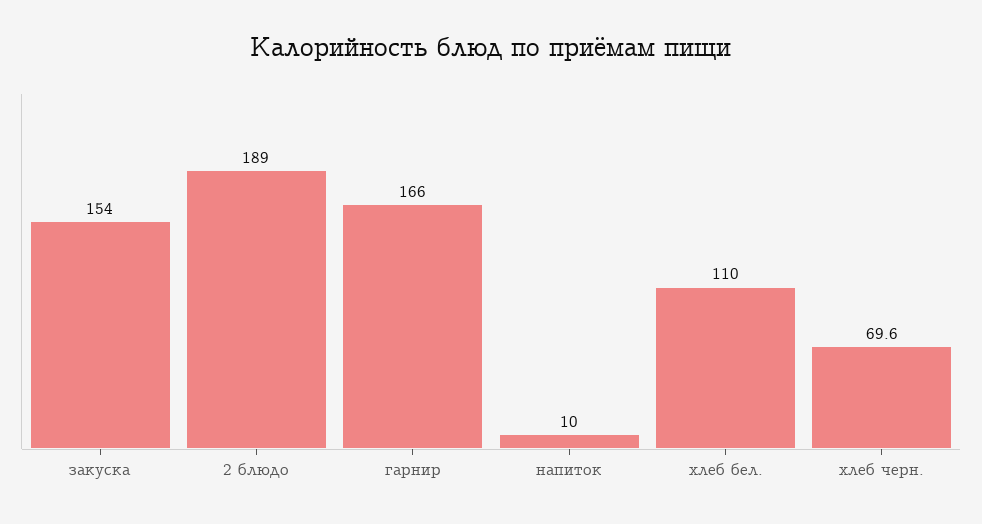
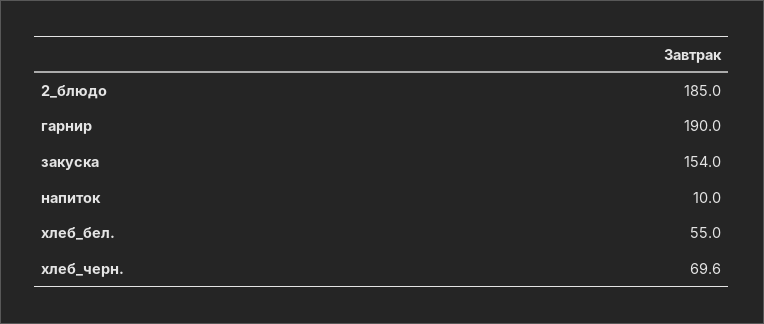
2 блюдо: 189 -> 185
гарнир: 166 -> 190
хлеб бел.: 110 -> 55

